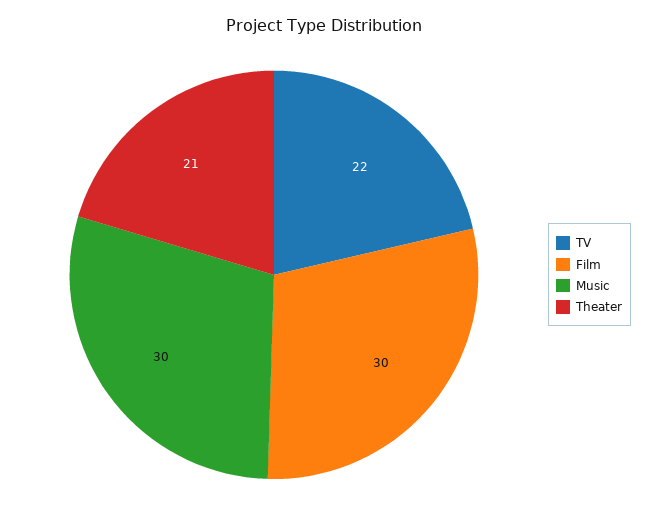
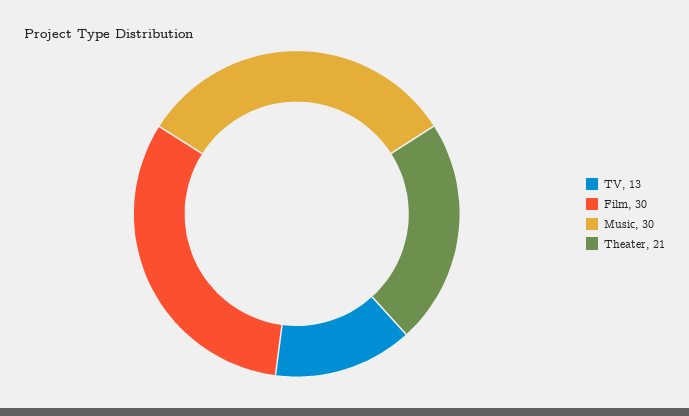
TV: 22 -> 13

